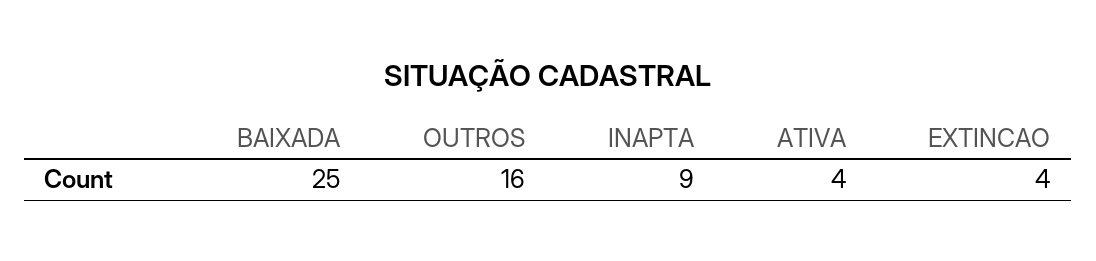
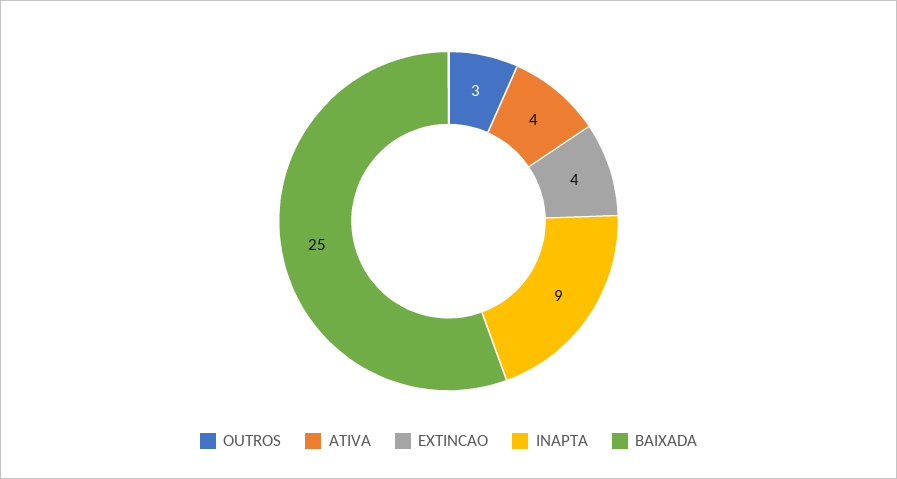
OUTROS: 16 -> 3

